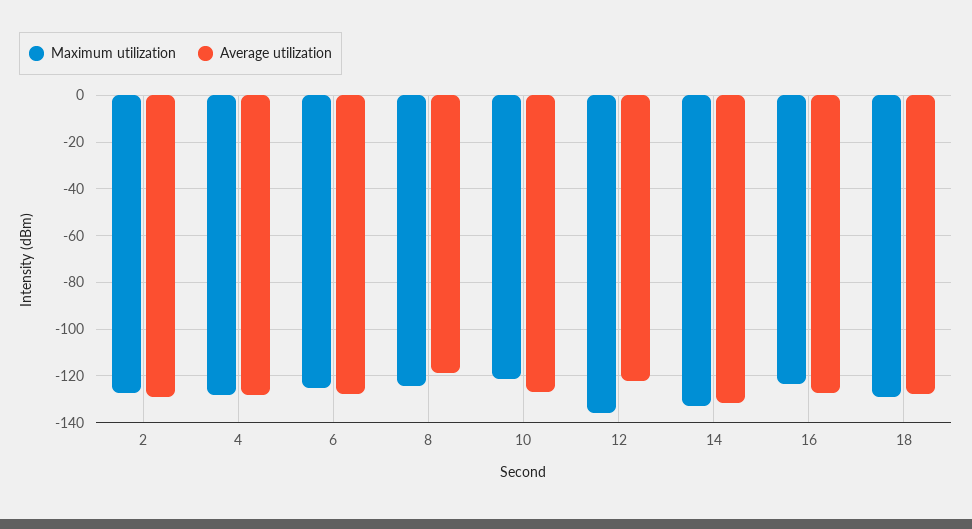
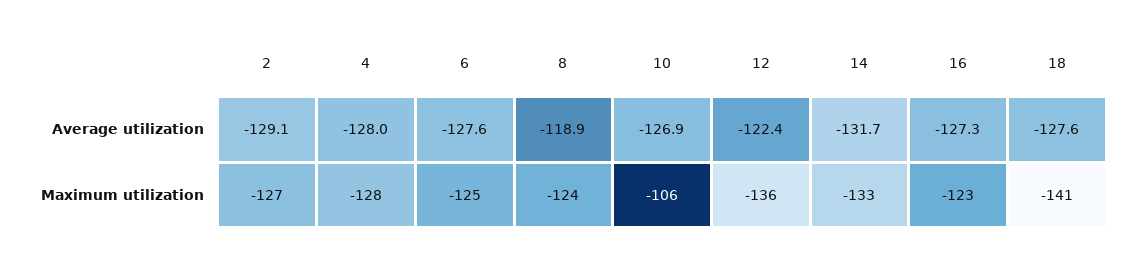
Maximum utilization, 10: -120 -> -106
Maximum utilization, 18: -130 -> -141

